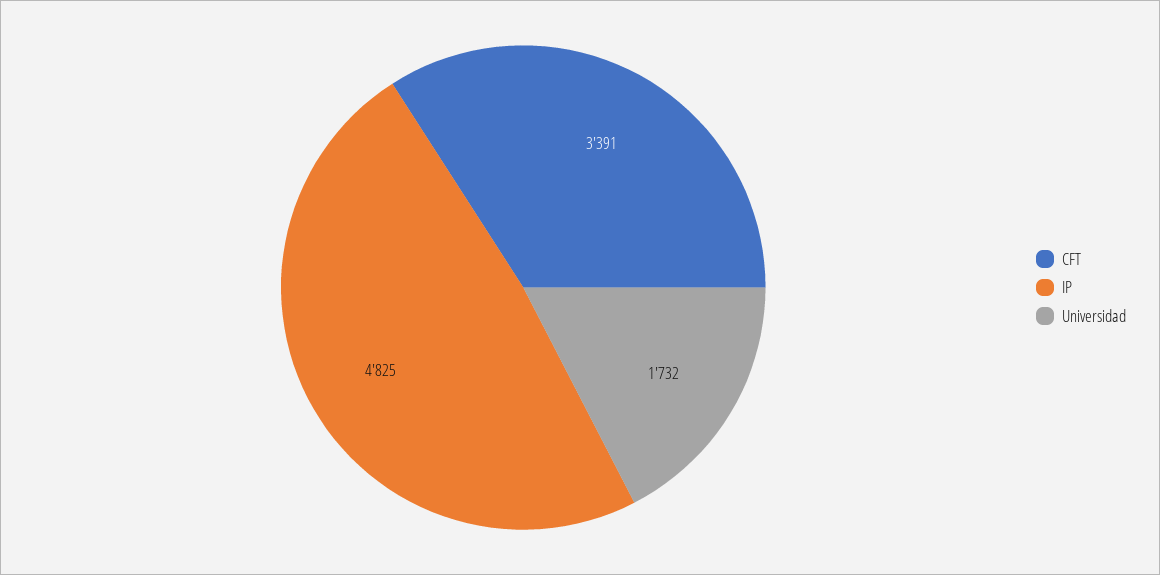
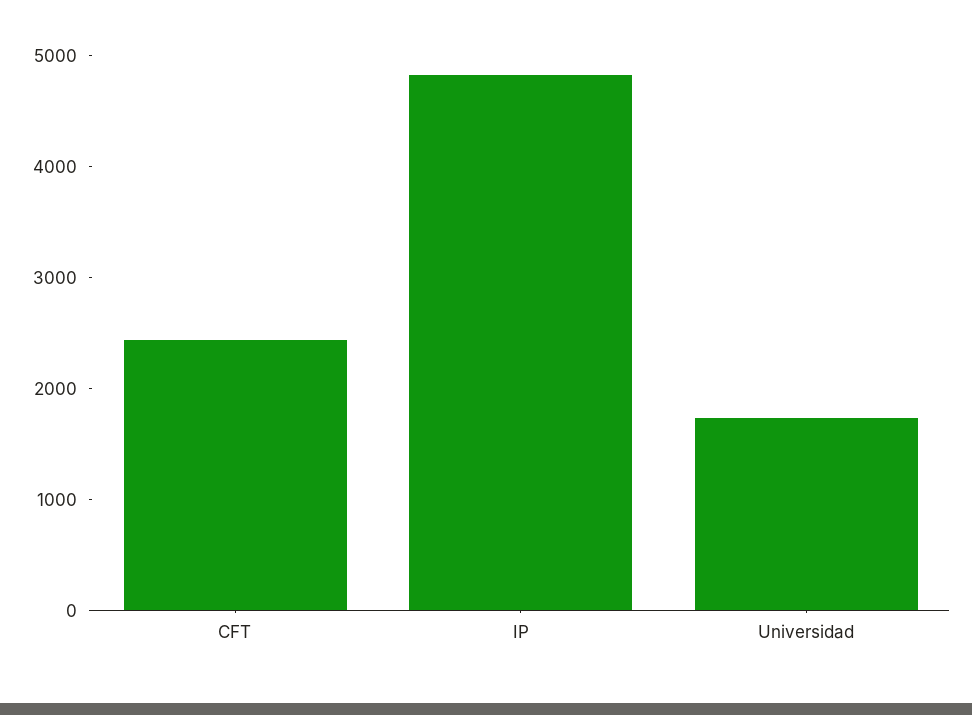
CFT: 3391 -> 2400

